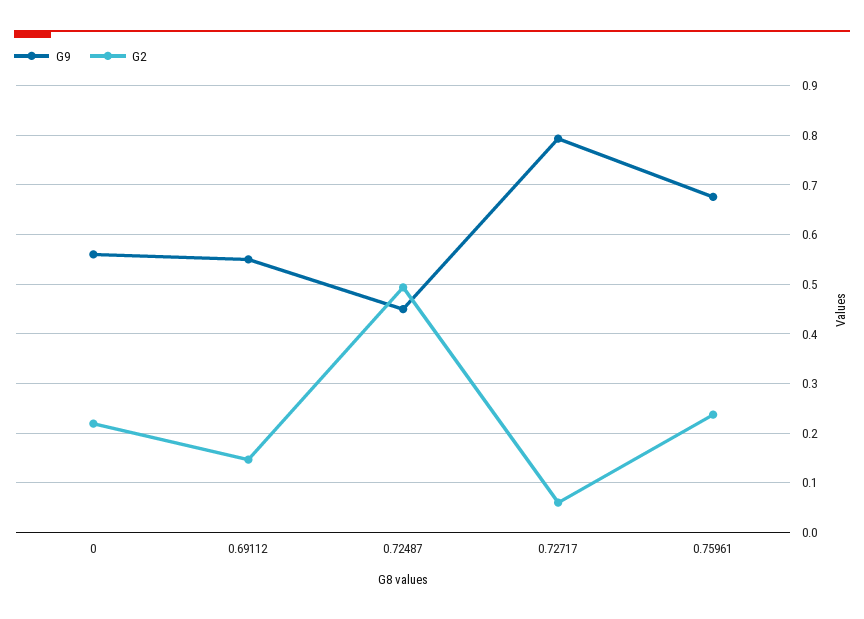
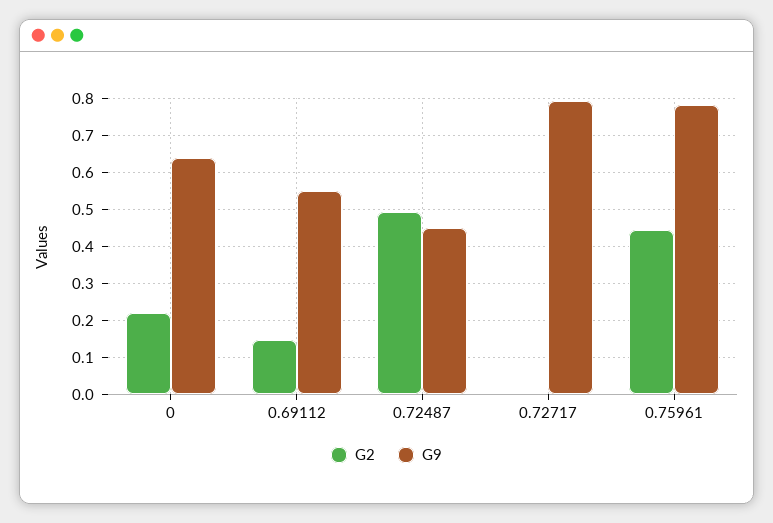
G9, 0: 0.56 -> 0.64
G2, 0.72717: 0.06 -> 0
G9, 0.75961: 0.68 -> 0.78
G2, 0.75961: 0.24 -> 0.44

